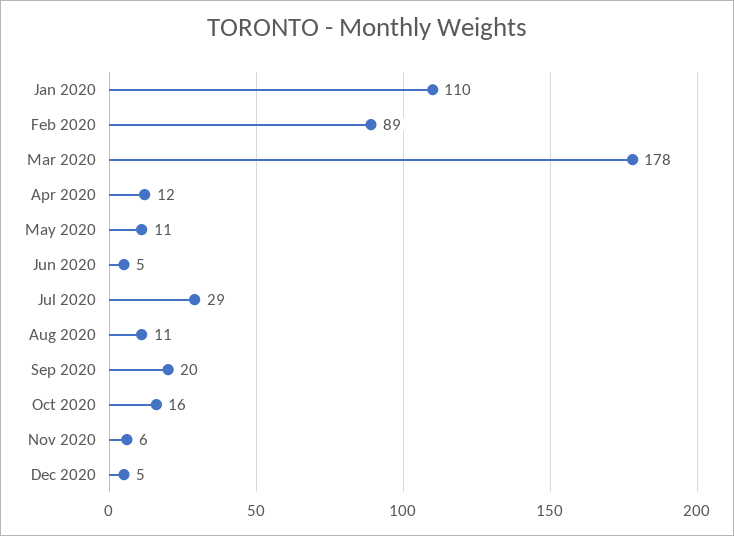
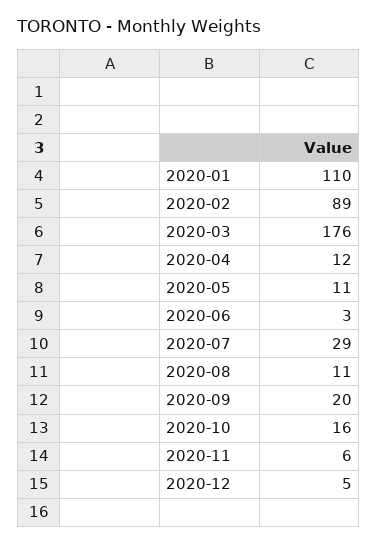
Mar 2020: 178 -> 176
Jun 2020: 5 -> 3

